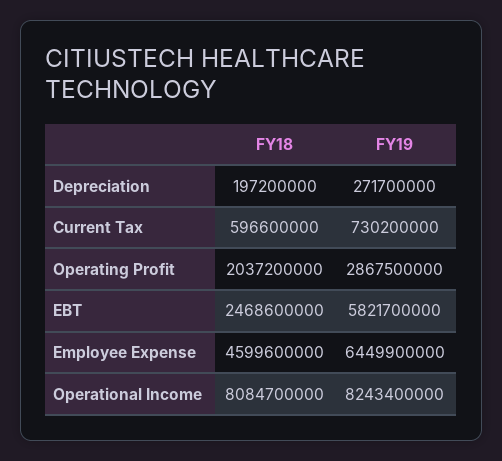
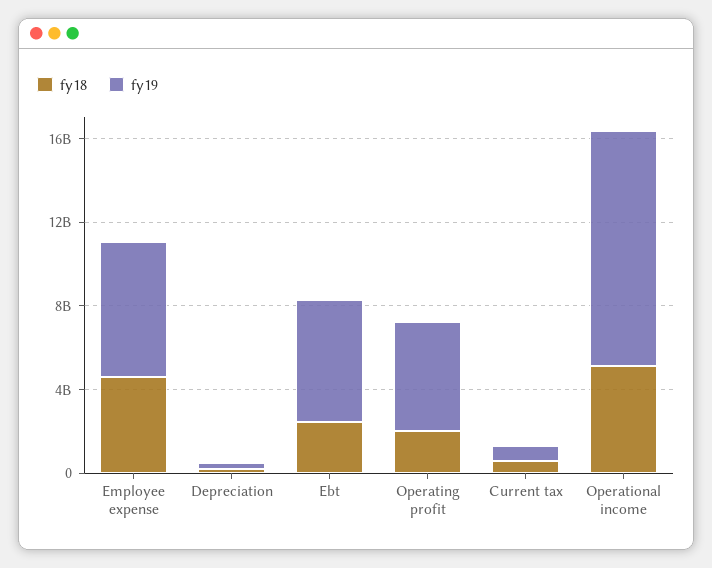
FY19, Operating Profit: 2867500000 -> 5000000000
FY18, Operational Income: 8084700000 -> 5000000000
FY19, Operational Income: 8243400000 -> 11000000000

